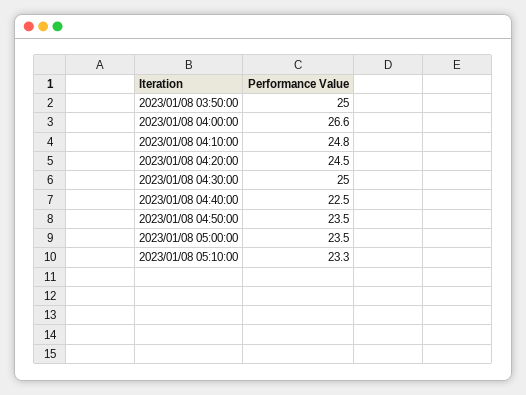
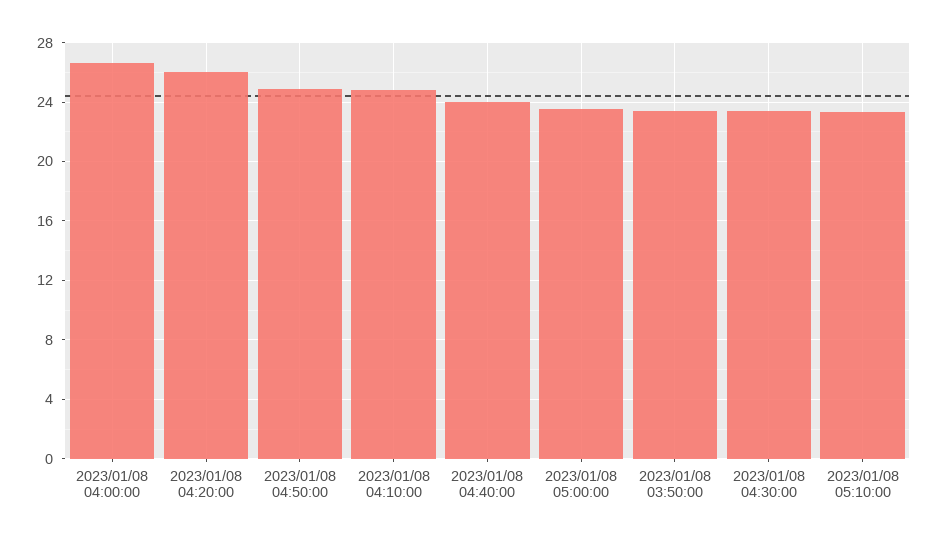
2023/01/08 03:50:00: 25 -> 23.5
2023/01/08 04:20:00: 24.5 -> 26
2023/01/08 04:30:00: 25 -> 23.5
2023/01/08 04:40:00: 22.5 -> 24
2023/01/08 04:50:00: 23.5 -> 25

